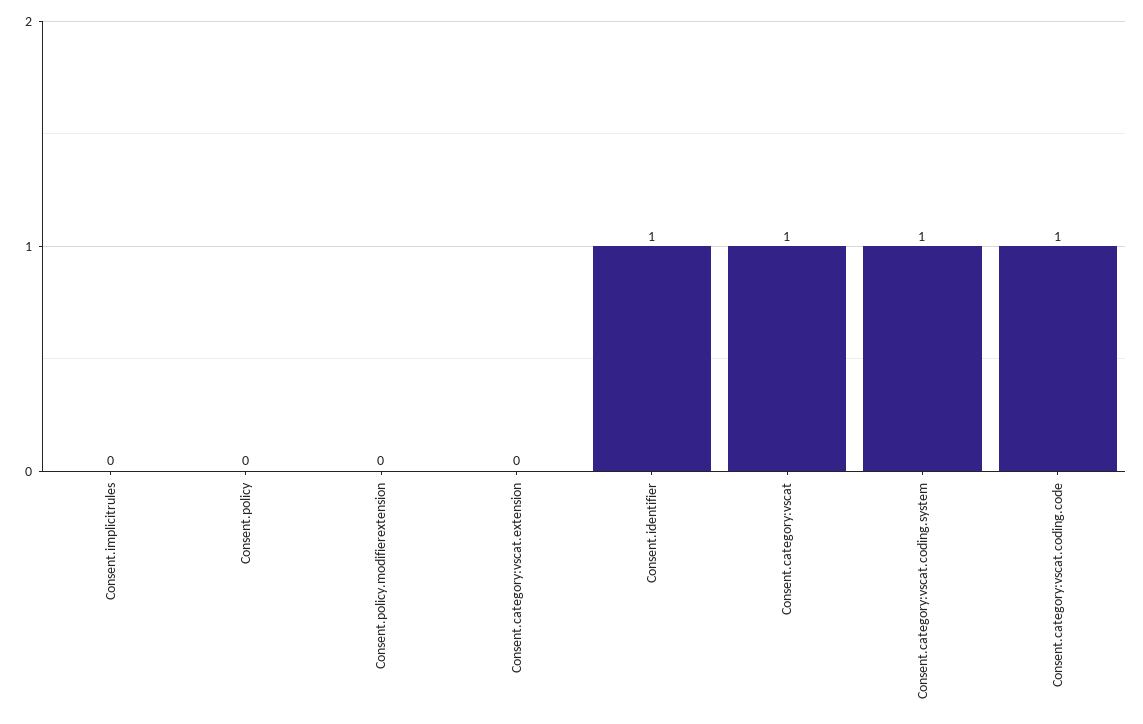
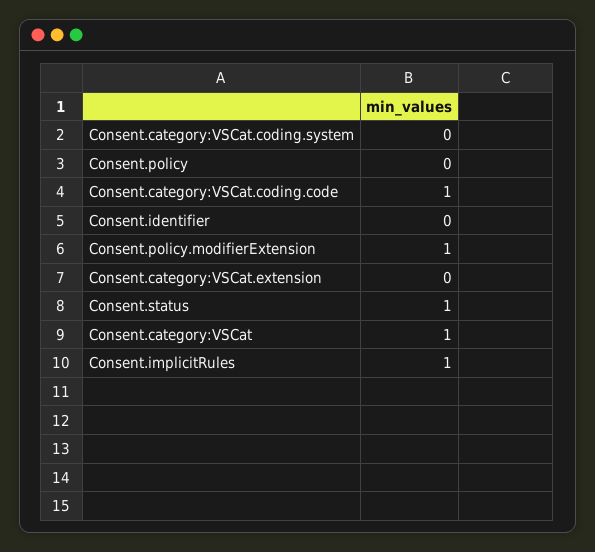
Consent.implicitrules: 0 -> 1
Consent.policy.modifierextension: 0 -> 1
Consent.identifier: 1 -> 0
Consent.category:vscat.coding.system: 1 -> 0
Consent.status: none -> 1

